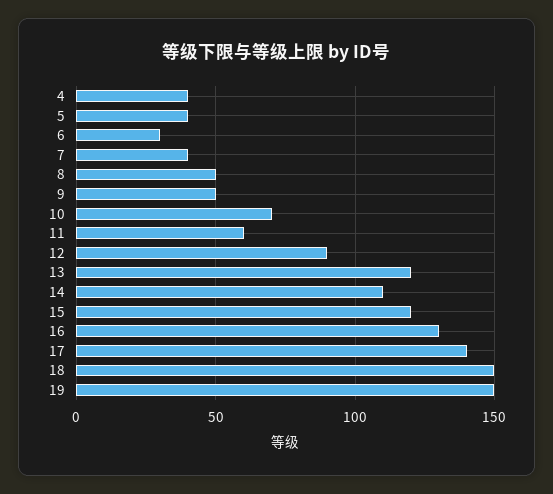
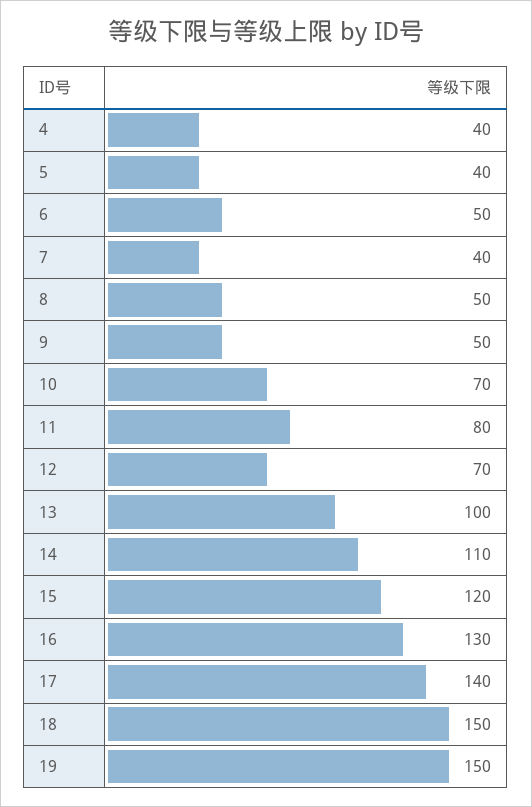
6: 30 -> 50
11: 60 -> 80
12: 90 -> 70
13: 120 -> 100

